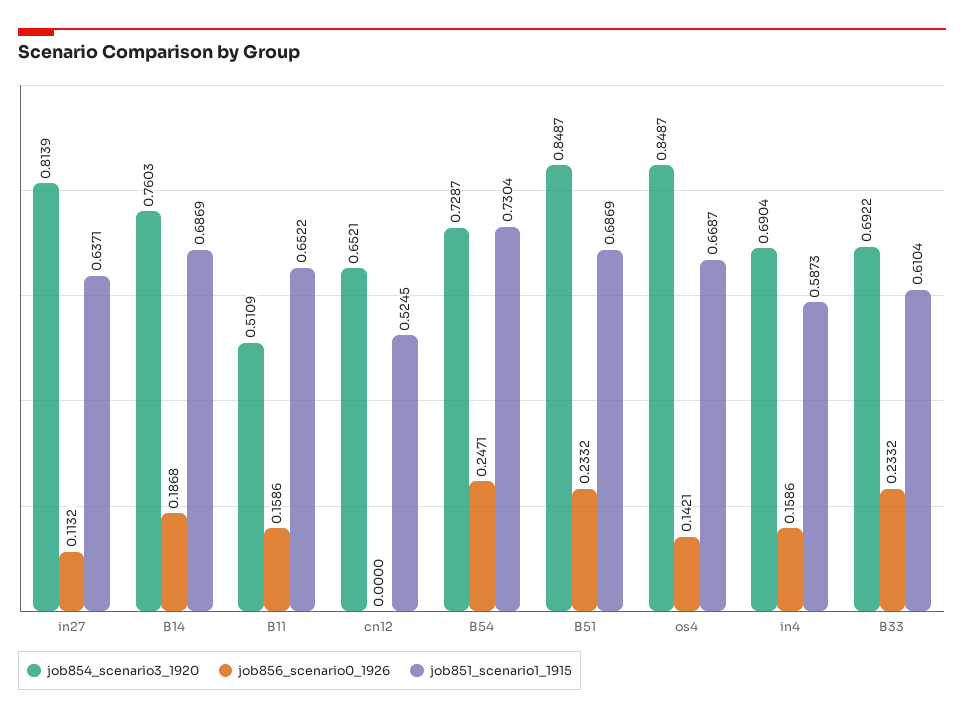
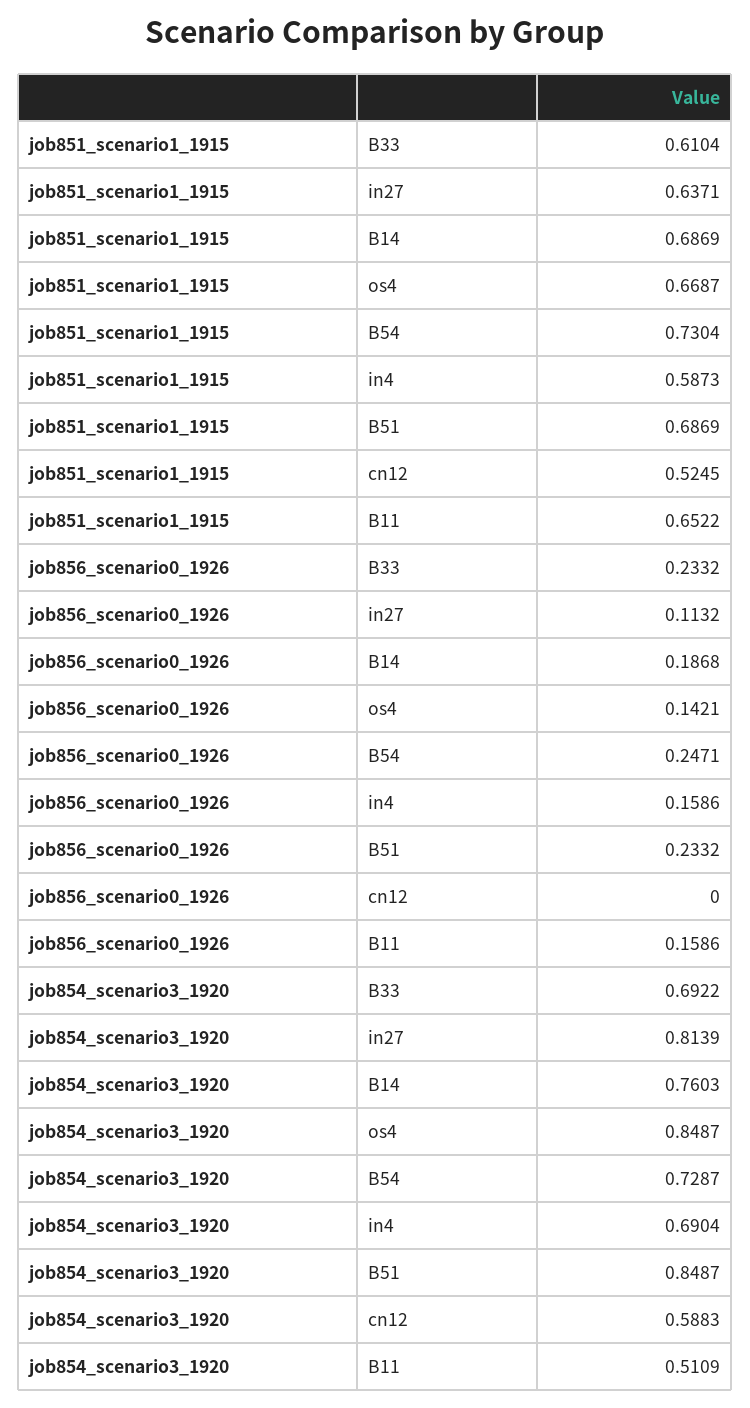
job854_scenario3_1920, cn12: 0.6521 -> 0.5883

